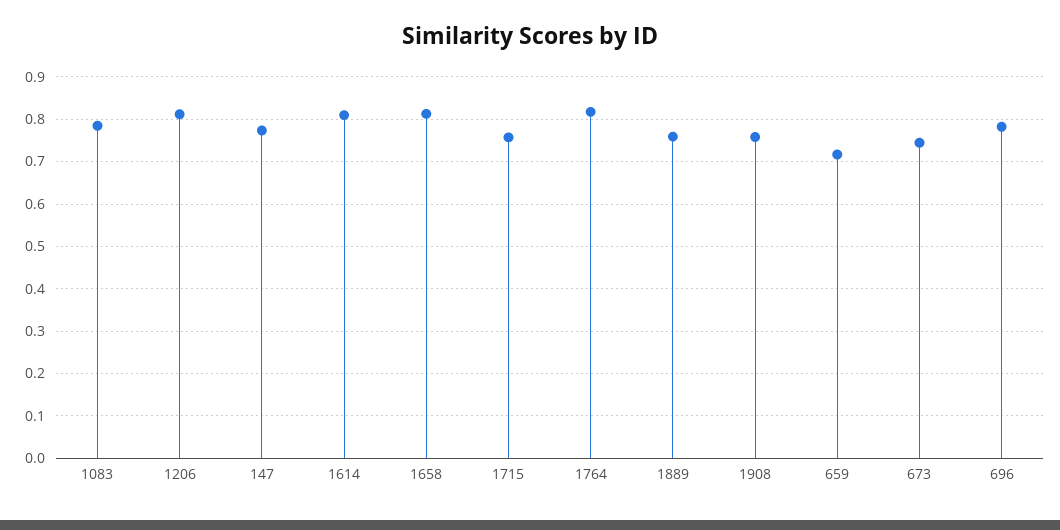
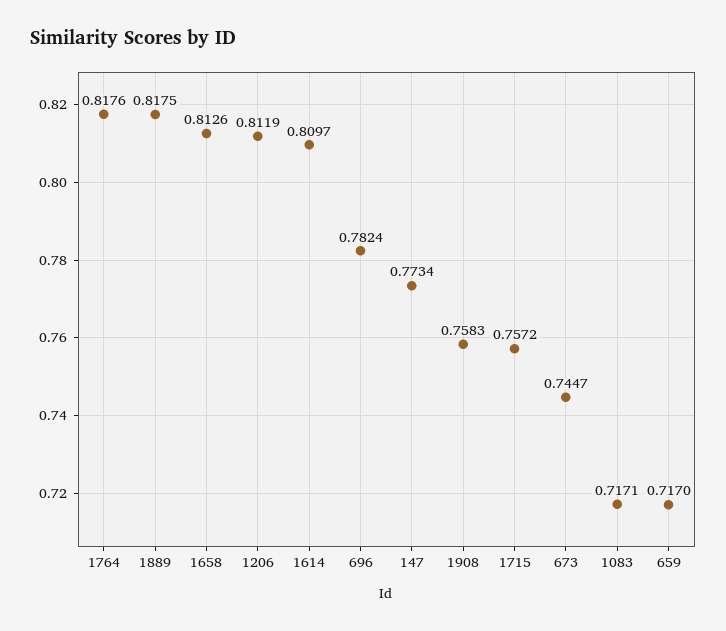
1083: 0.78 -> 0.7171
1889: 0.76 -> 0.8175

